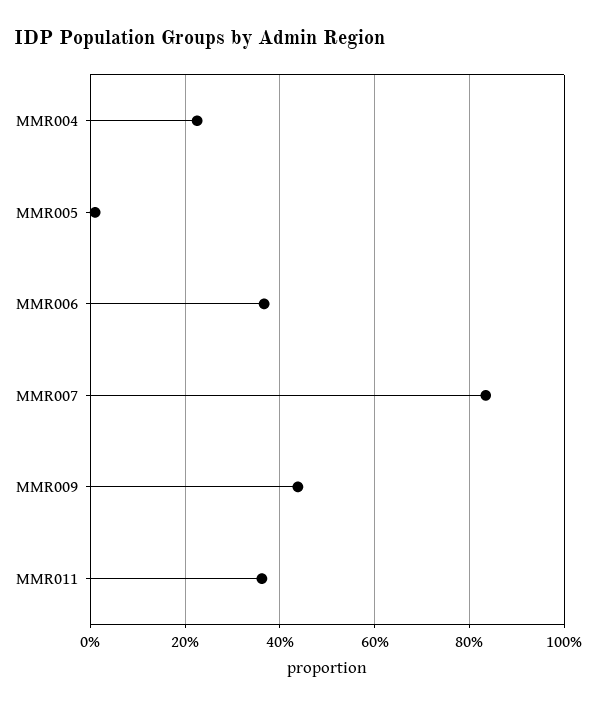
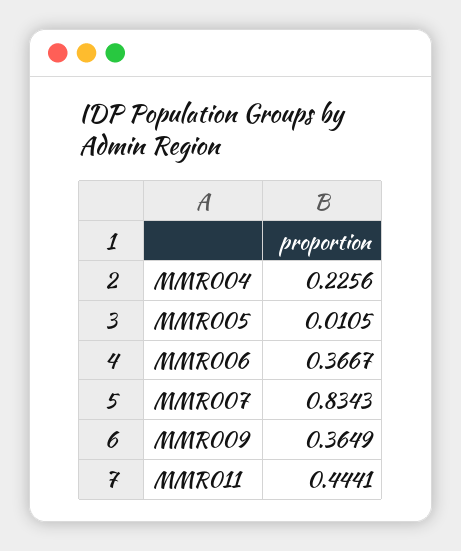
MMR009: 0.44 -> 0.3649
MMR011: 0.36 -> 0.4441

